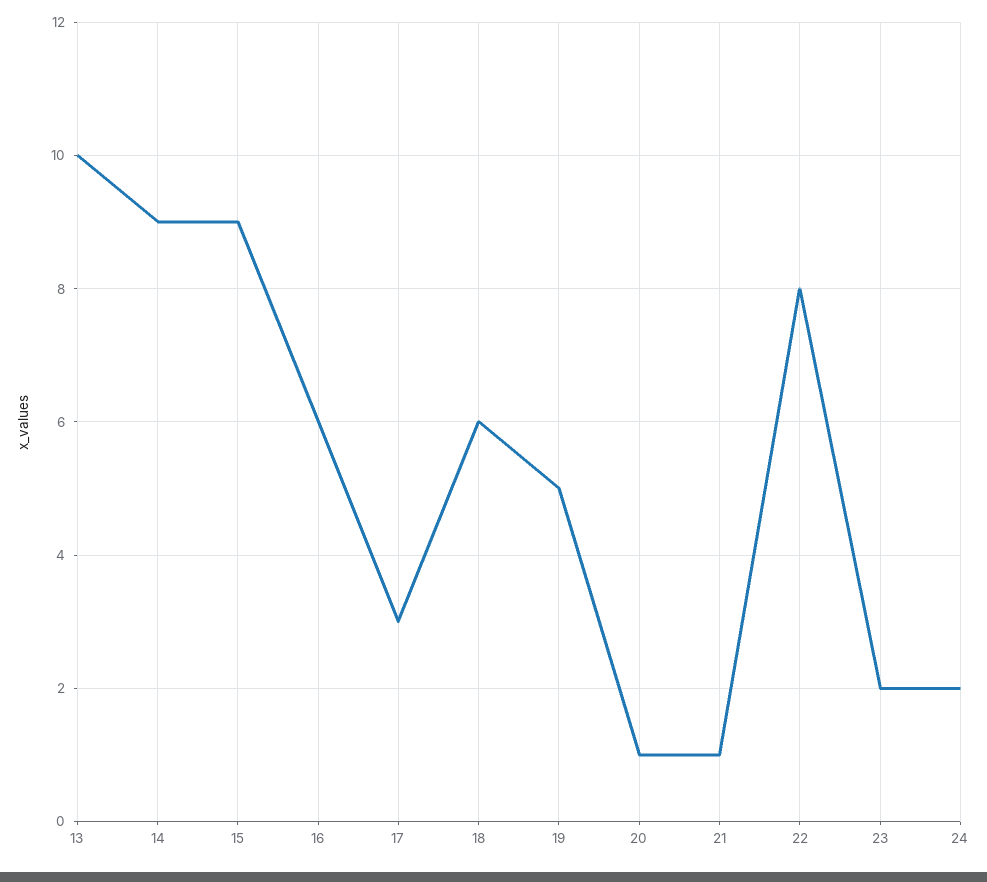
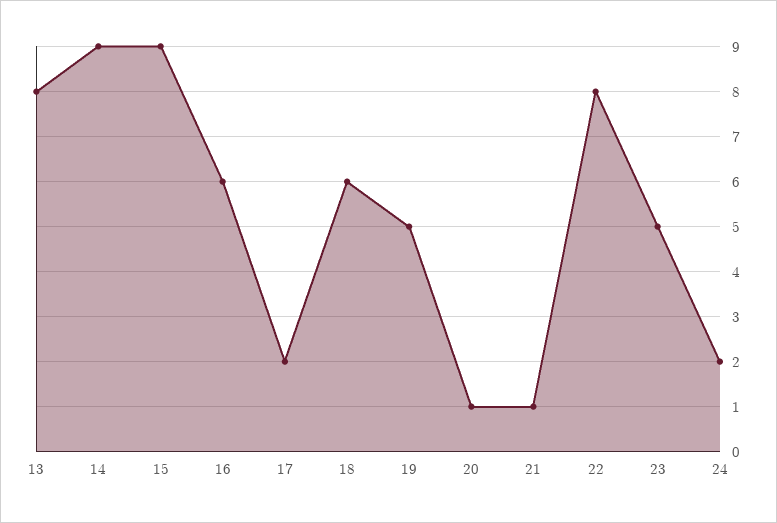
13: 10 -> 8
17: 3 -> 2
23: 2 -> 5

